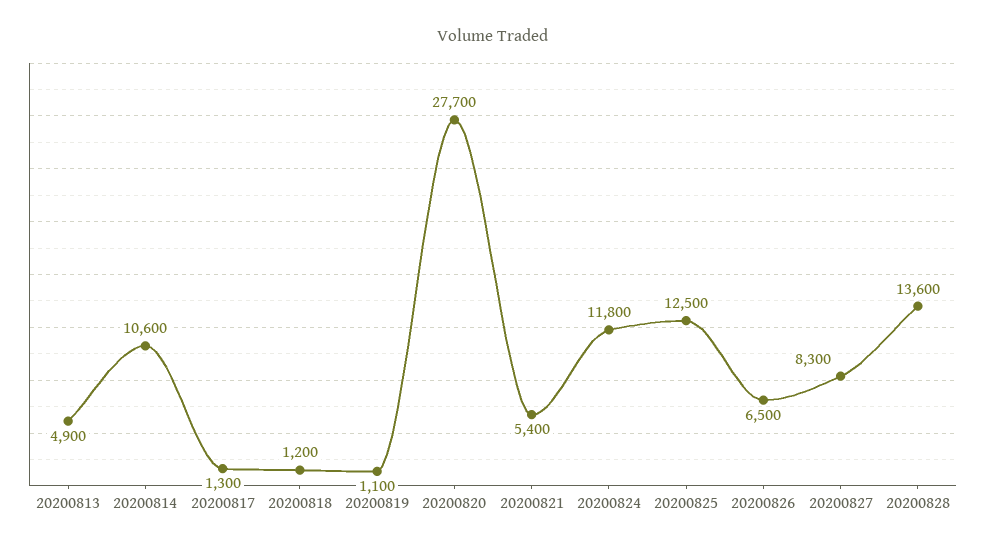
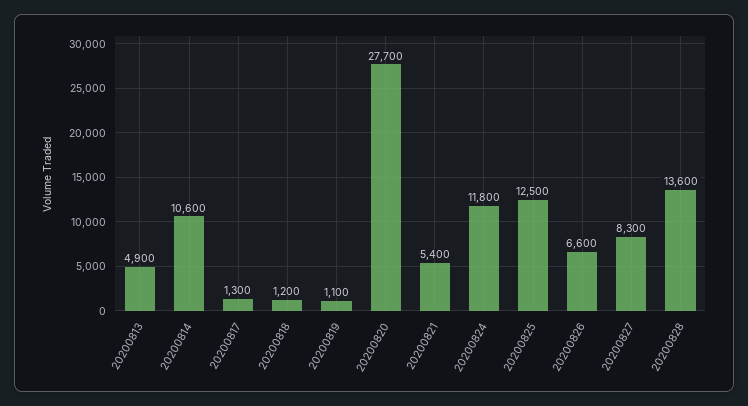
20200826: 6500 -> 6600

